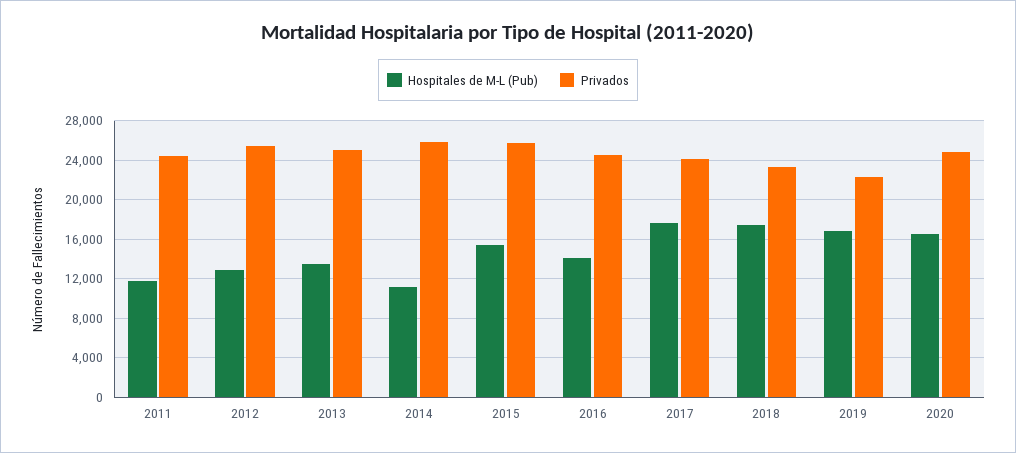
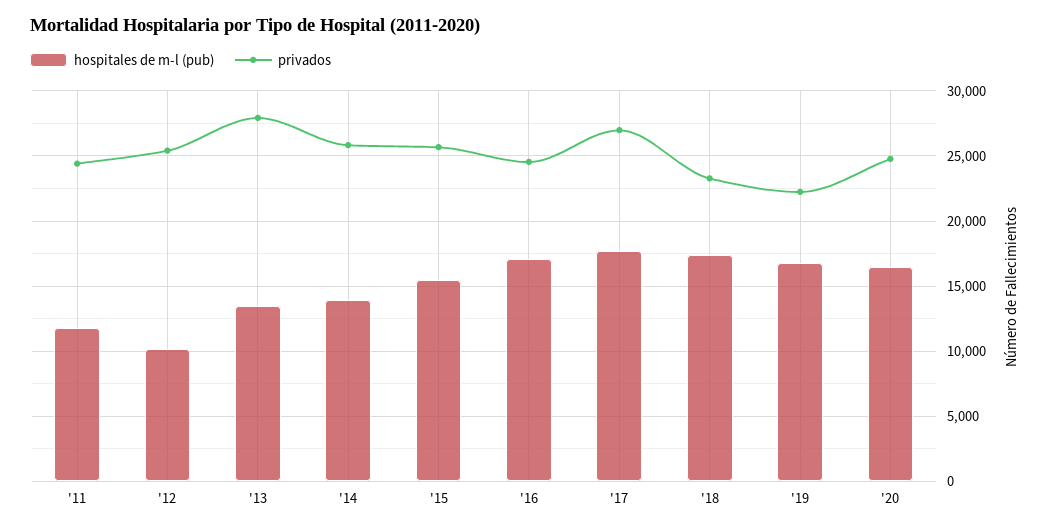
Hospitales de M-L (Pub), 2012: 13000 -> 10000
Privados, 2013: 25000 -> 28000
Hospitales de M-L (Pub), 2014: 11000 -> 14000
Hospitales de M-L (Pub), 2016: 14000 -> 17000
Privados, 2017: 24000 -> 27000

